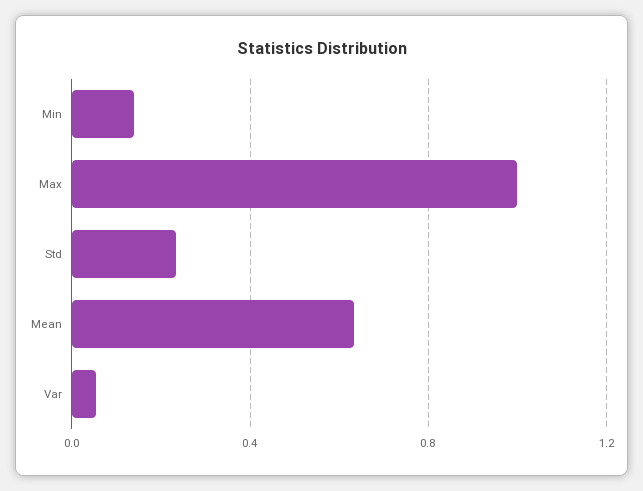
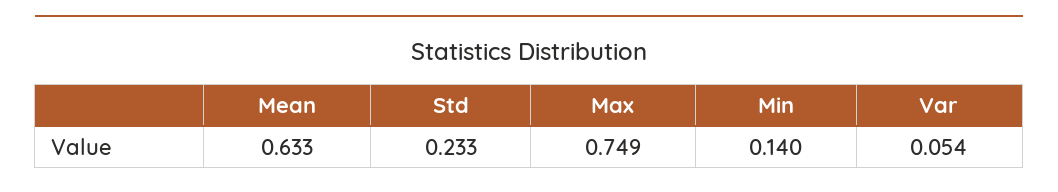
Max: 1 -> 0.749

